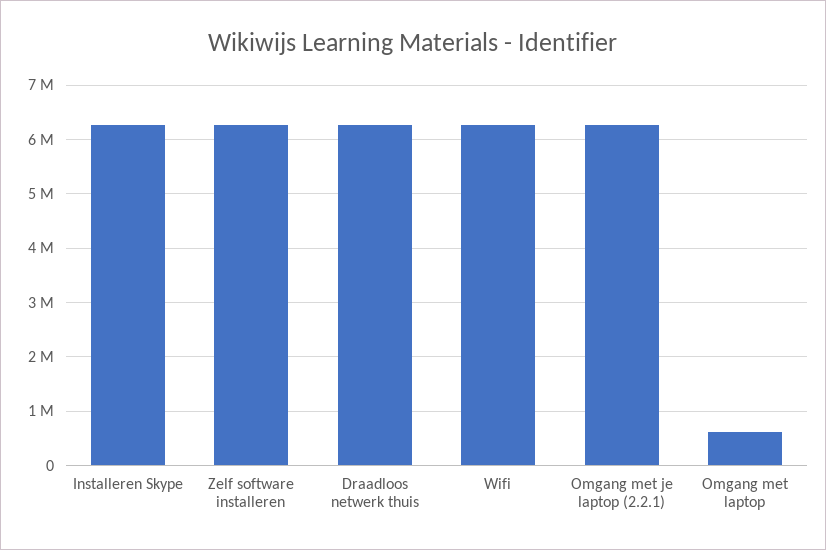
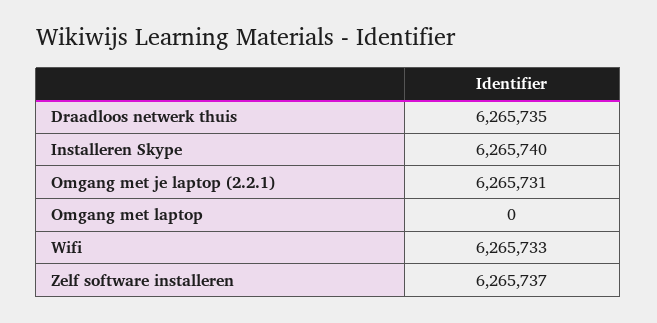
Omgang met laptop: 600000 -> 0

